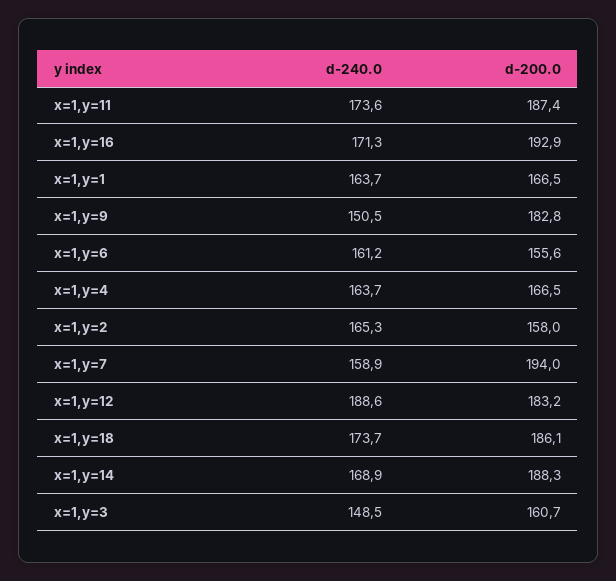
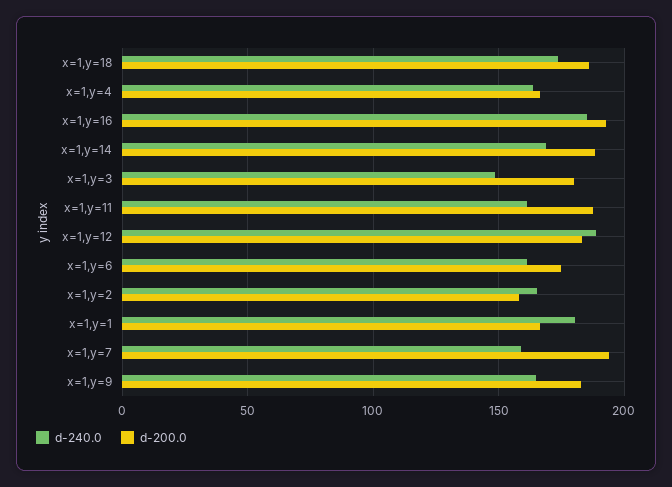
d-240.0, x=1,y=11: 173.6 -> 160
d-240.0, x=1,y=16: 171.3 -> 185
d-240.0, x=1,y=1: 163.7 -> 180
d-240.0, x=1,y=9: 150.5 -> 165
d-200.0, x=1,y=6: 155.6 -> 175
d-200.0, x=1,y=3: 160.7 -> 180

